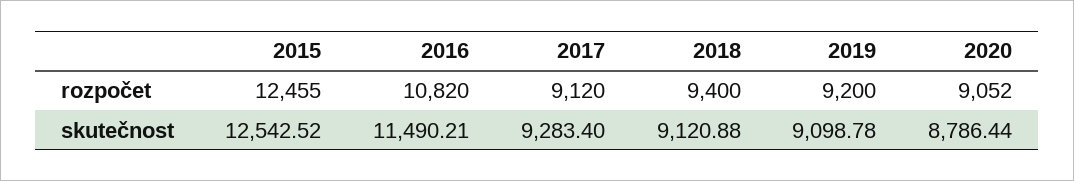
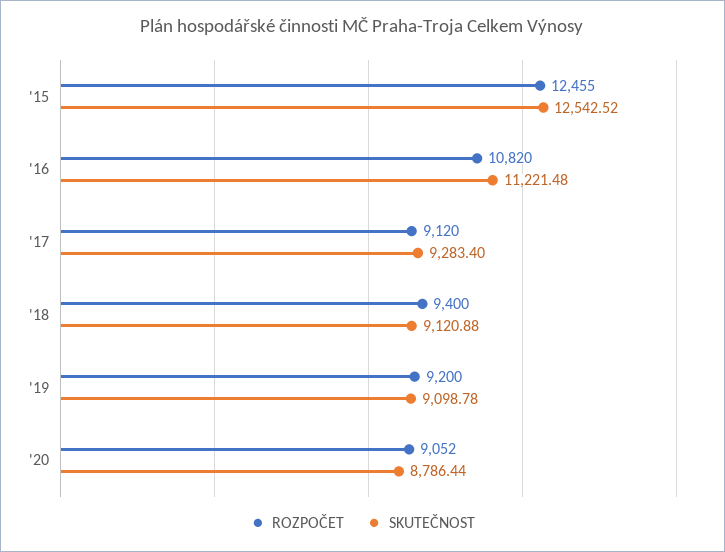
skutečnost, 2016: 11490.21 -> 11221.48

